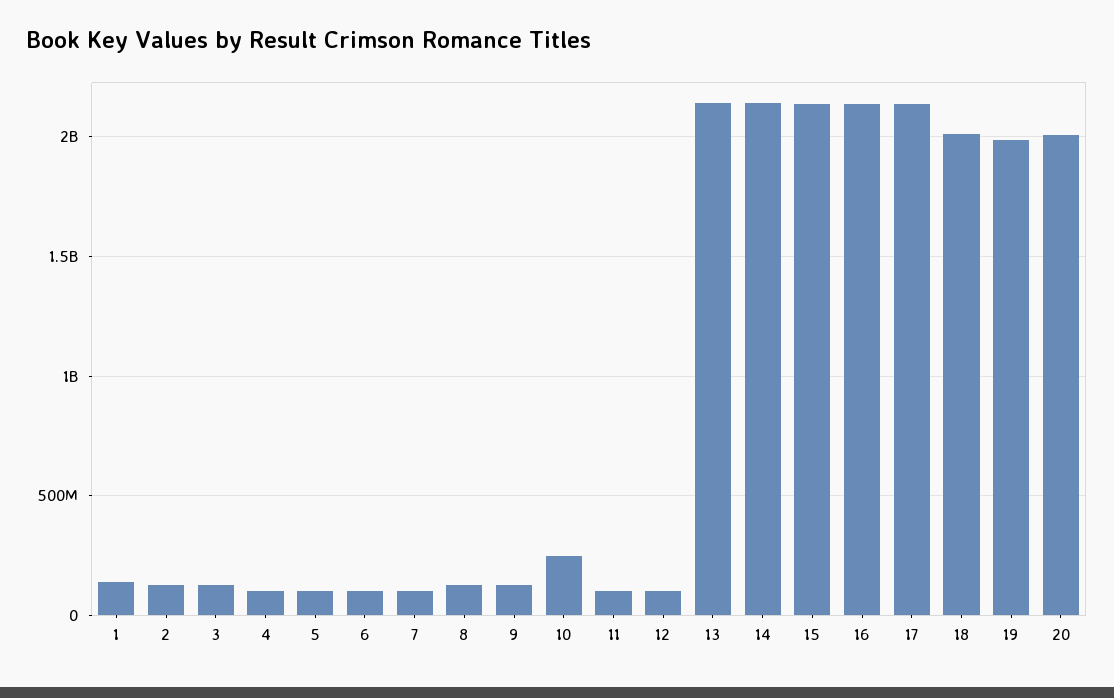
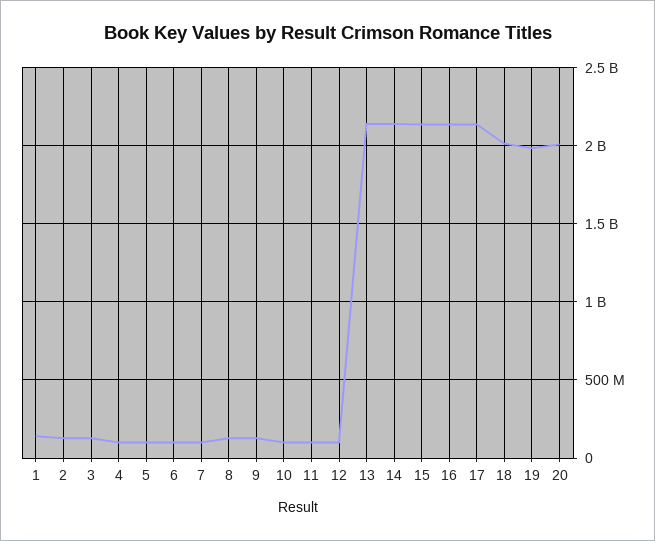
10: 250000000 -> 100000000

